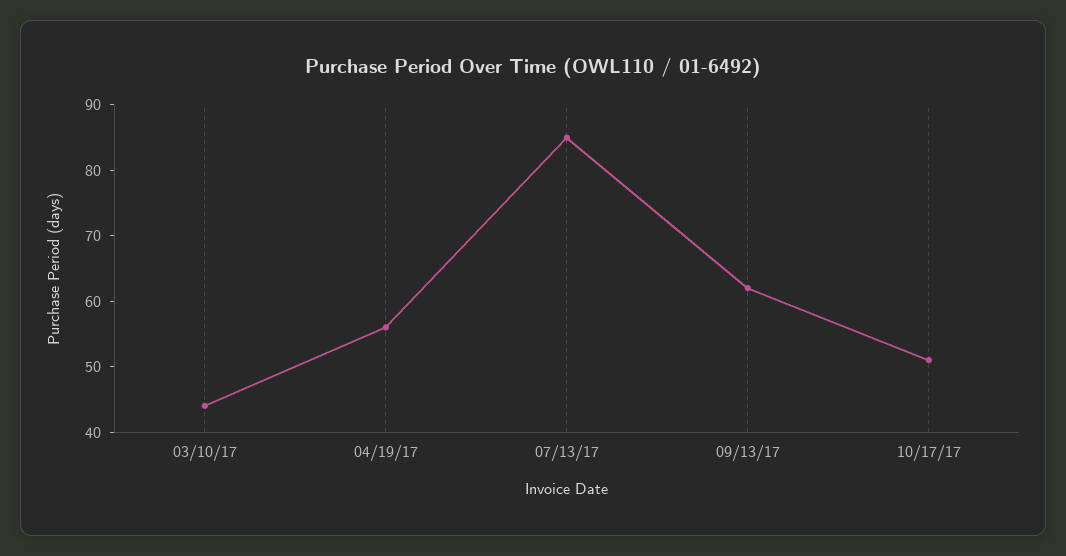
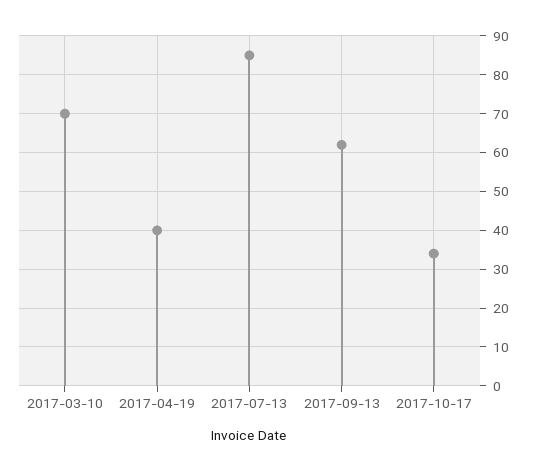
03/10/17: 45 -> 70
04/19/17: 55 -> 40
10/17/17: 50 -> 35

